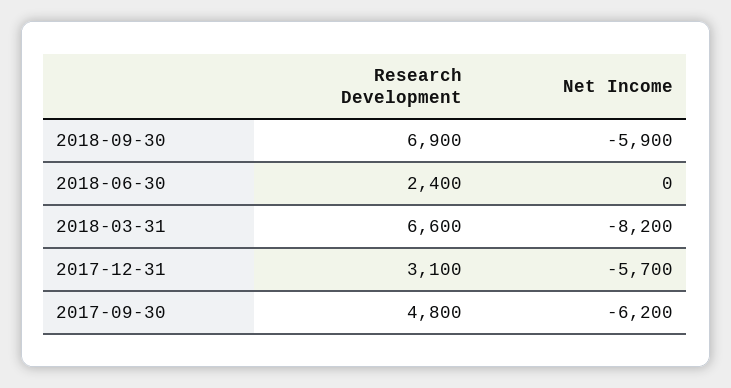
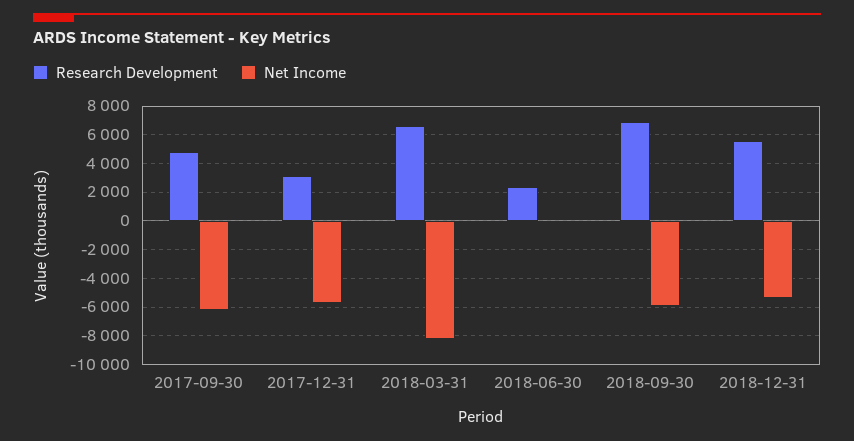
Research Development, 2018-12-31: none -> 5500
Net Income, 2018-12-31: none -> -5500

